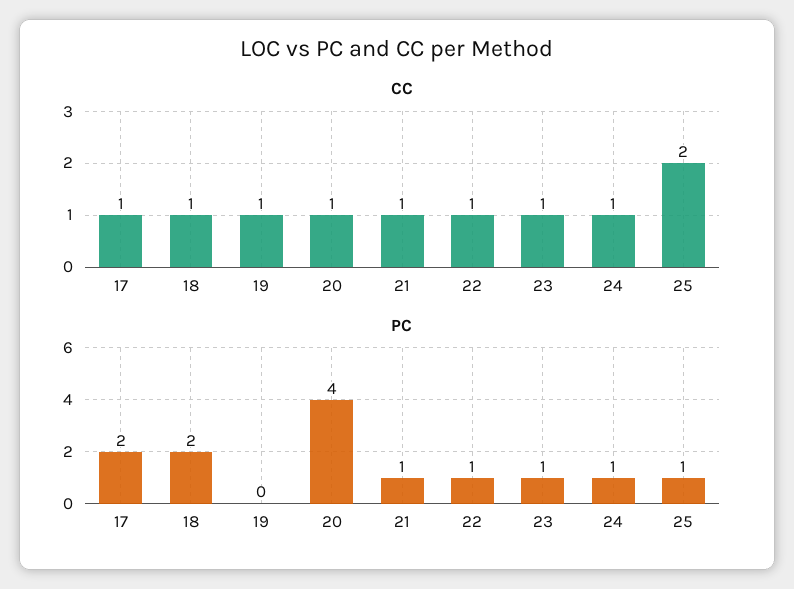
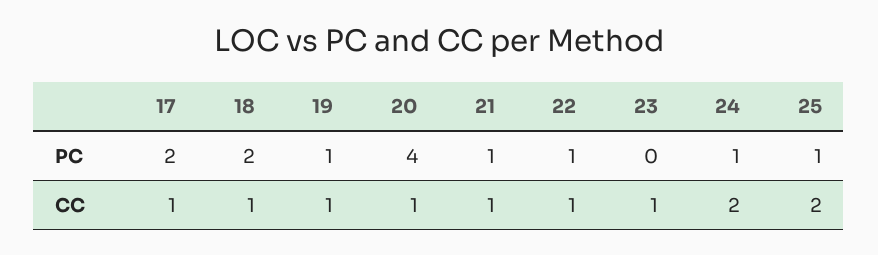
CC, 24: 1 -> 2
PC, 19: 0 -> 1
PC, 23: 1 -> 0

